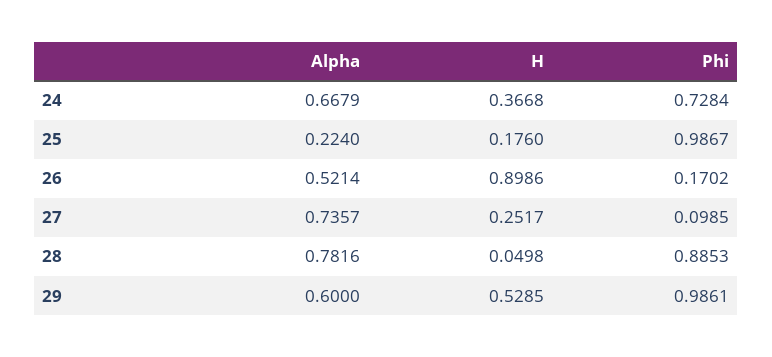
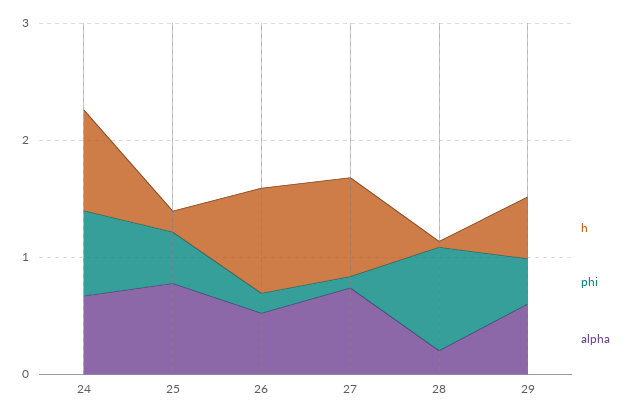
H, 24: 0.3668 -> 0.8
Alpha, 25: 0.224 -> 0.8
Phi, 25: 0.9867 -> 0.4
H, 27: 0.2517 -> 0.8
Alpha, 28: 0.7816 -> 0.2
Phi, 29: 0.9861 -> 0.4

